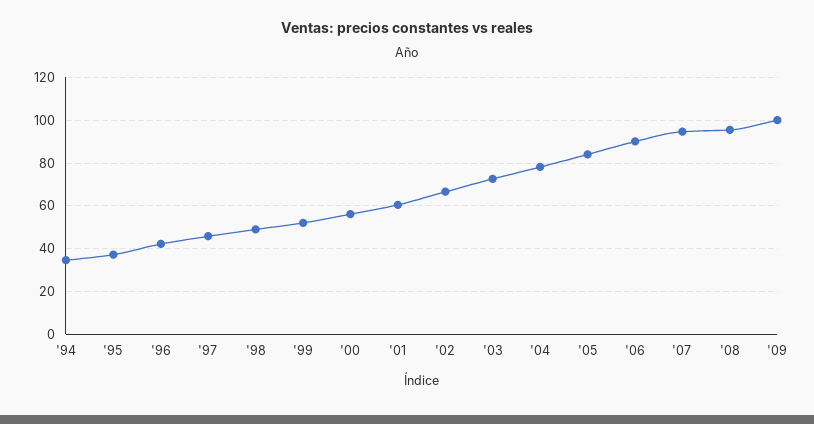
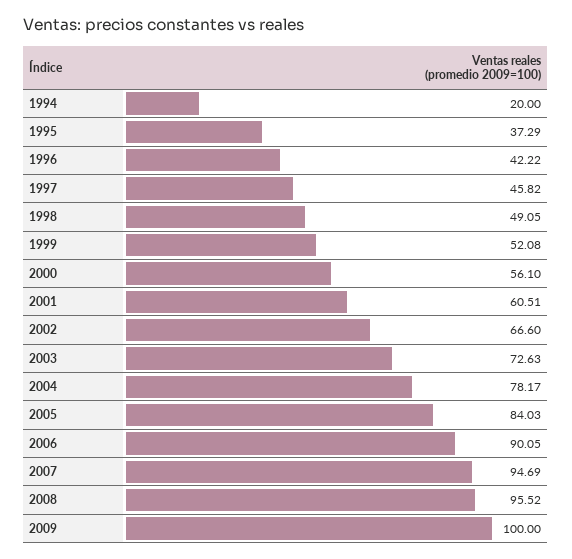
'94: 35 -> 20

